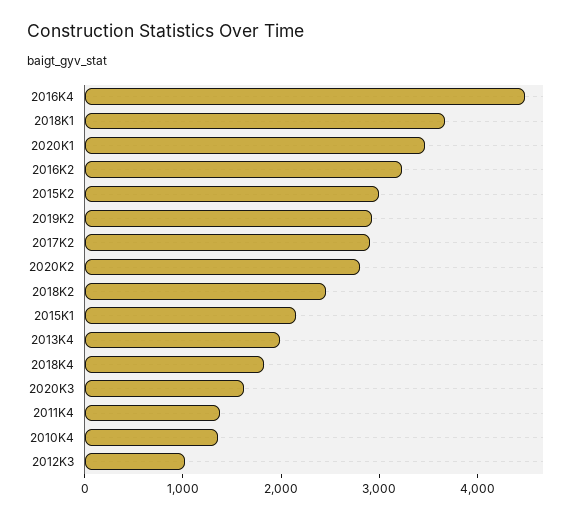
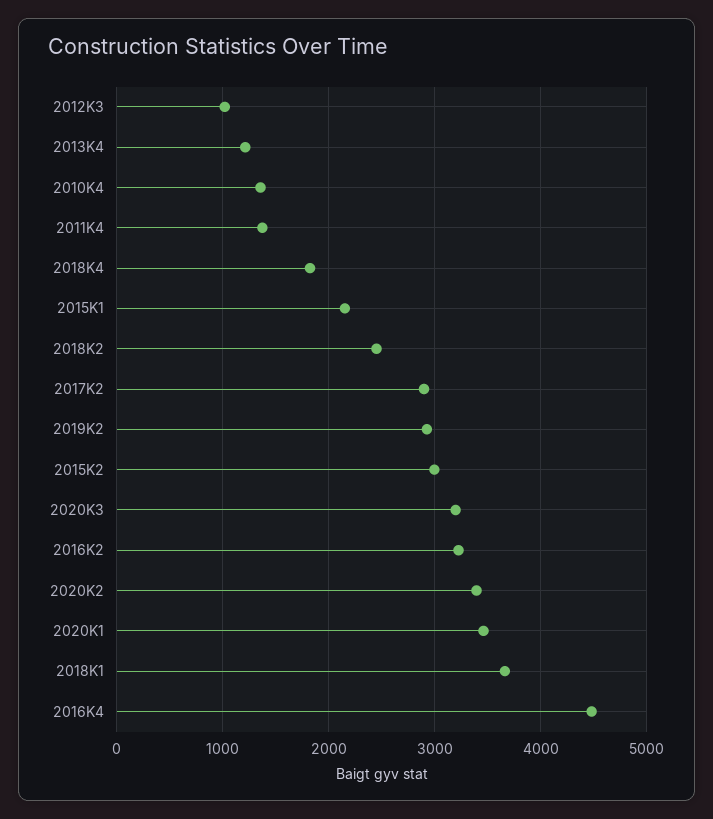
2020K2: 2800 -> 3400
2013K4: 2000 -> 1200
2020K3: 1600 -> 3200

